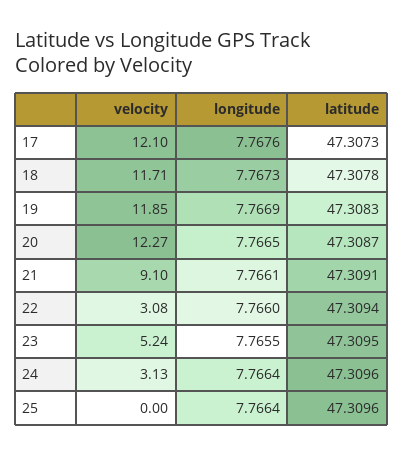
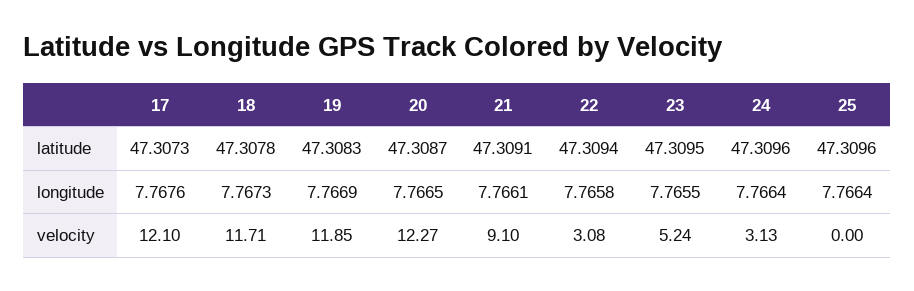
longitude, 22: 7.766 -> 7.7658

